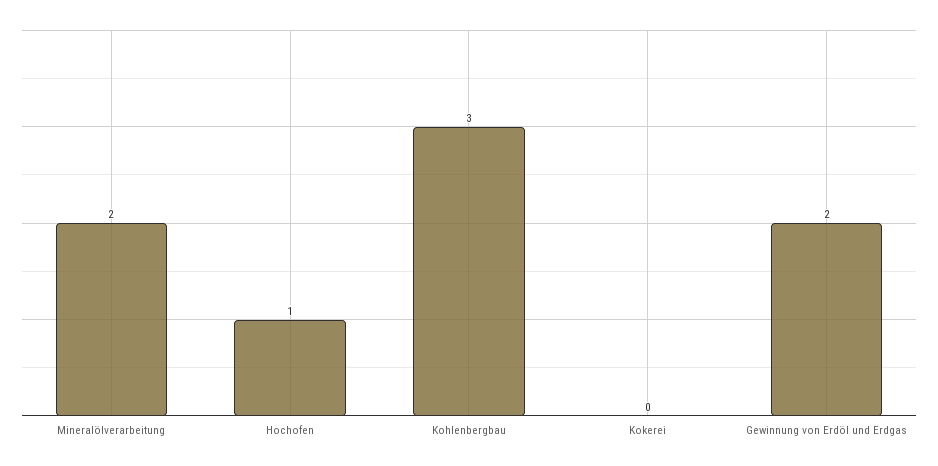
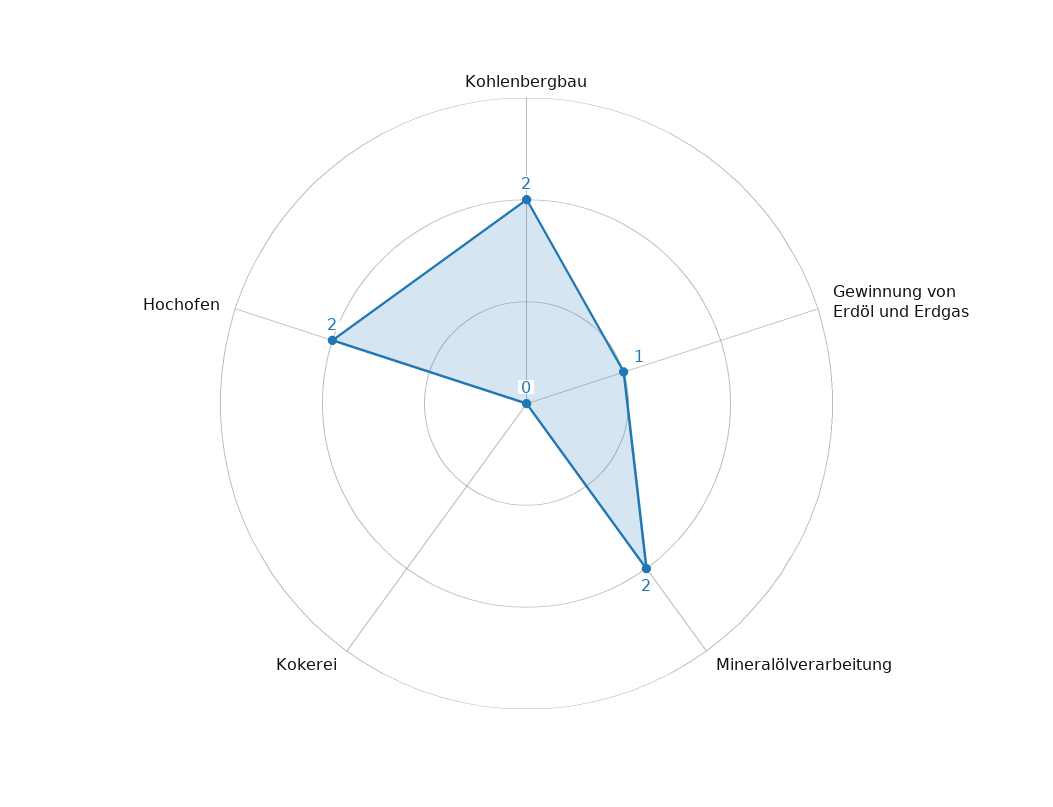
Hochofen: 1 -> 2
Kohlenbergbau: 3 -> 2
Gewinnung von Erdöl und Erdgas: 2 -> 1

